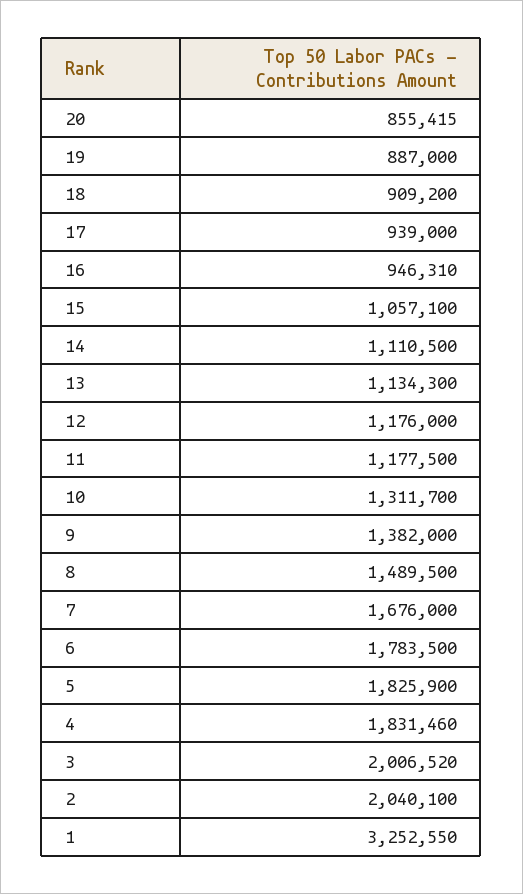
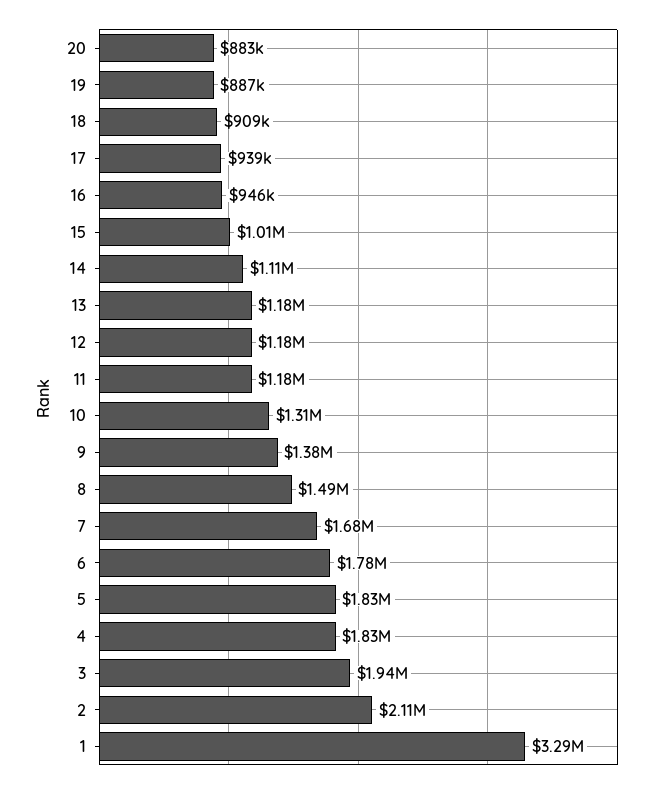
20: 855415 -> 883000
15: 1057100 -> 1010000
13: 1134300 -> 1180000
3: 2006520 -> 1940000
2: 2040100 -> 2110000
1: 3252550 -> 3290000

